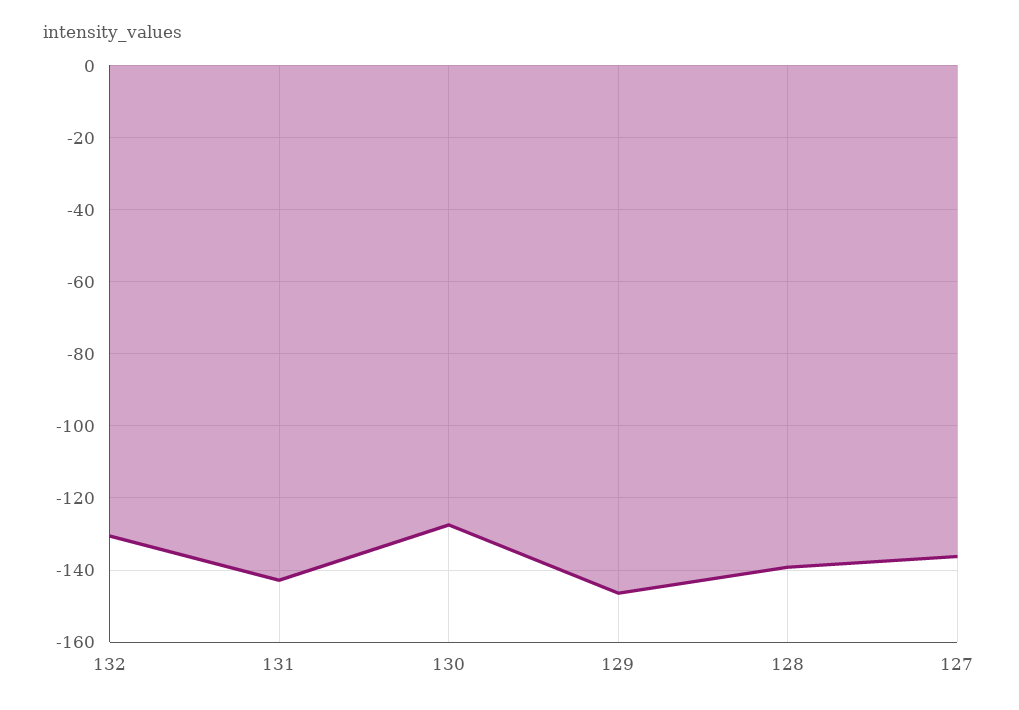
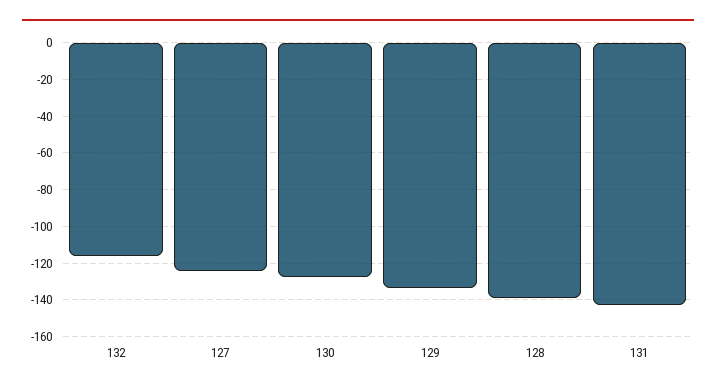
132: -130 -> -115
129: -146 -> -135
127: -136 -> -125

